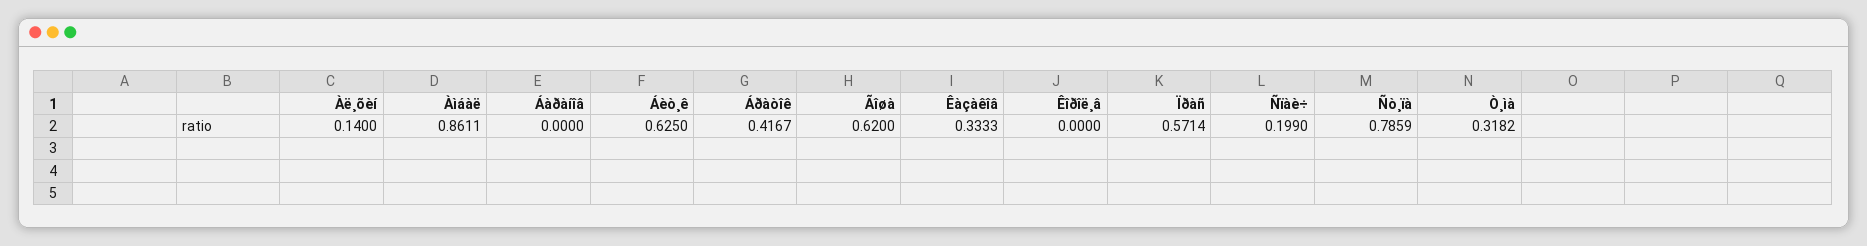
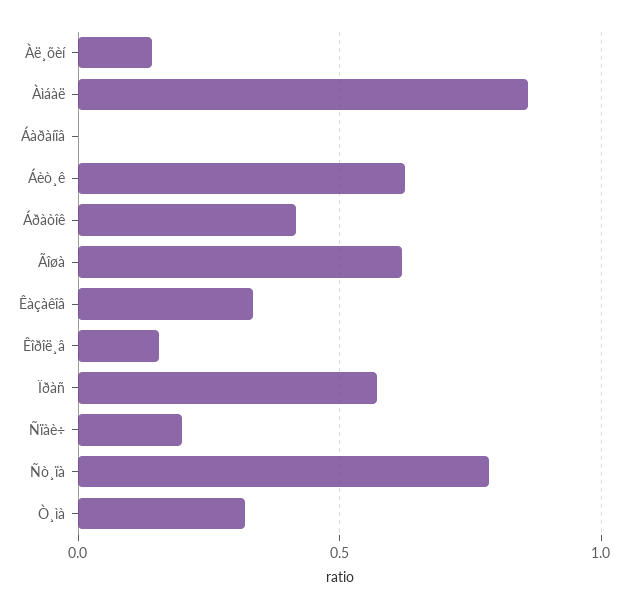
Êîðîë¸â: 0 -> 0.15

